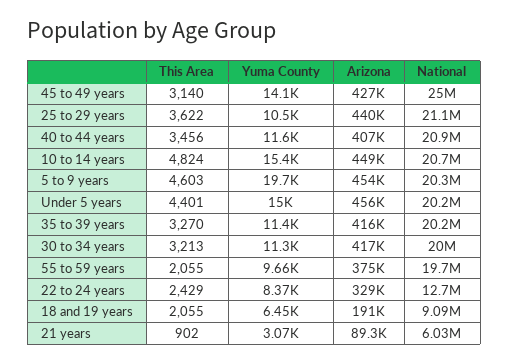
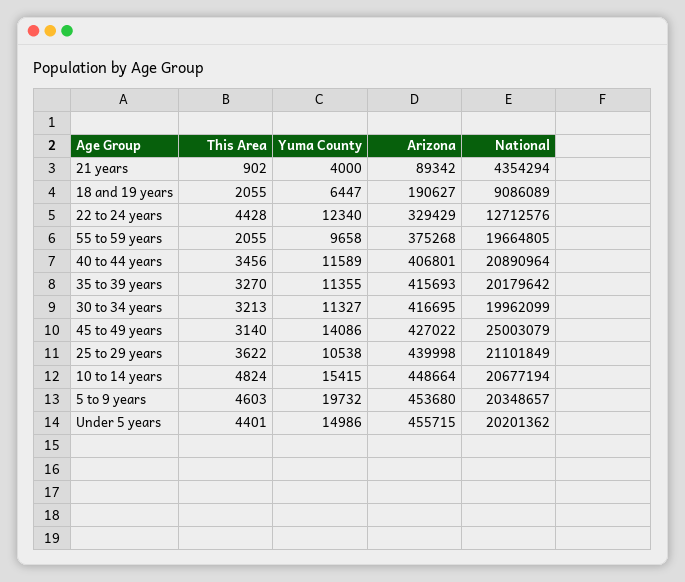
This Area, 22 to 24 years: 2429 -> 4428
Yuma County, 22 to 24 years: 8370 -> 12340
Yuma County, 21 years: 3070 -> 4000
National, 21 years: 6030000 -> 4354294

